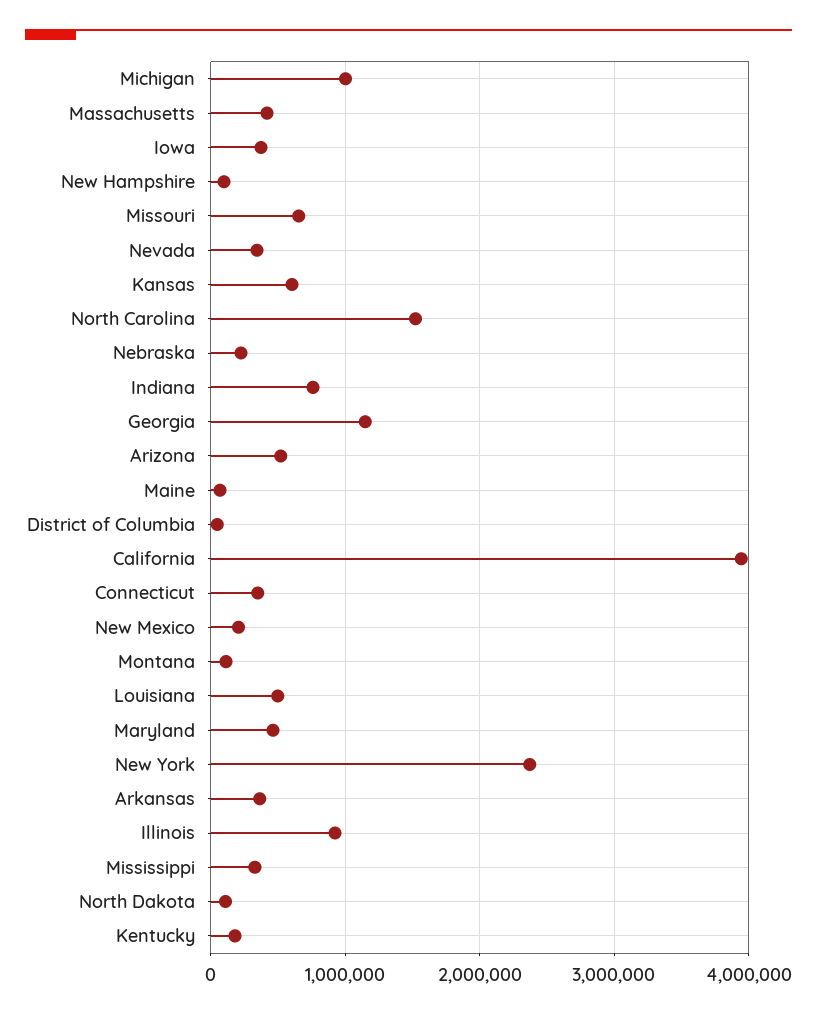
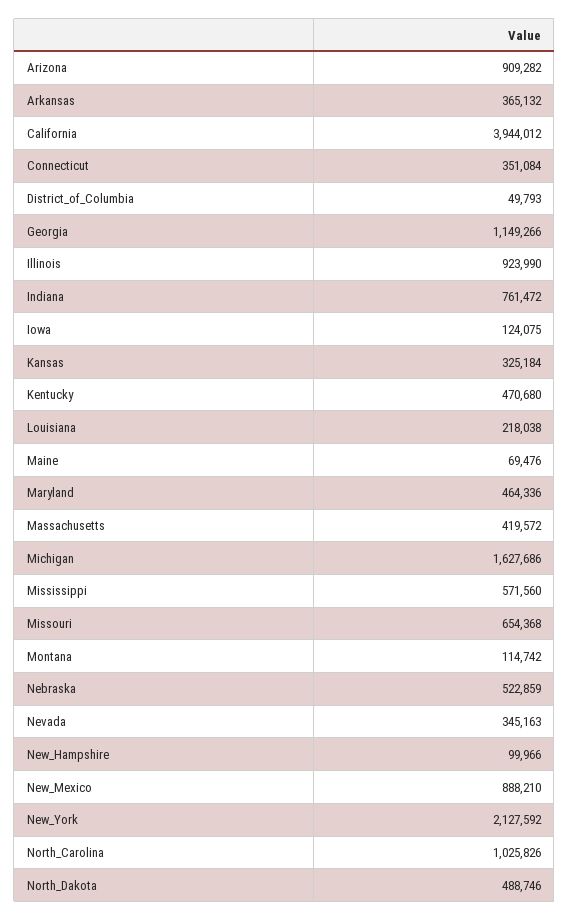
Michigan: 1000000 -> 1627686
Iowa: 400000 -> 124075
Kansas: 600000 -> 325184
North Carolina: 1500000 -> 1025826
Nebraska: 200000 -> 522859
Arizona: 500000 -> 909282
New Mexico: 200000 -> 888210
Louisiana: 500000 -> 218038
New York: 2400000 -> 2127592
Mississippi: 300000 -> 571560
North Dakota: 100000 -> 488746
Kentucky: 200000 -> 470680

